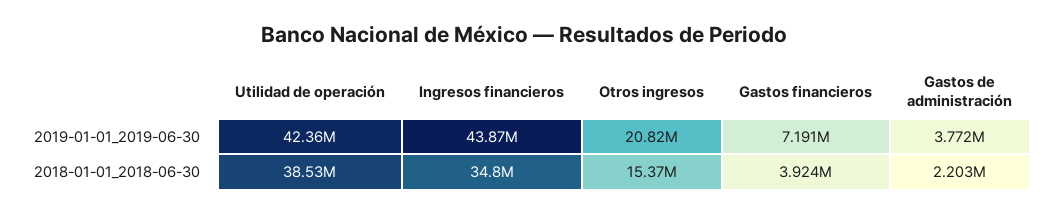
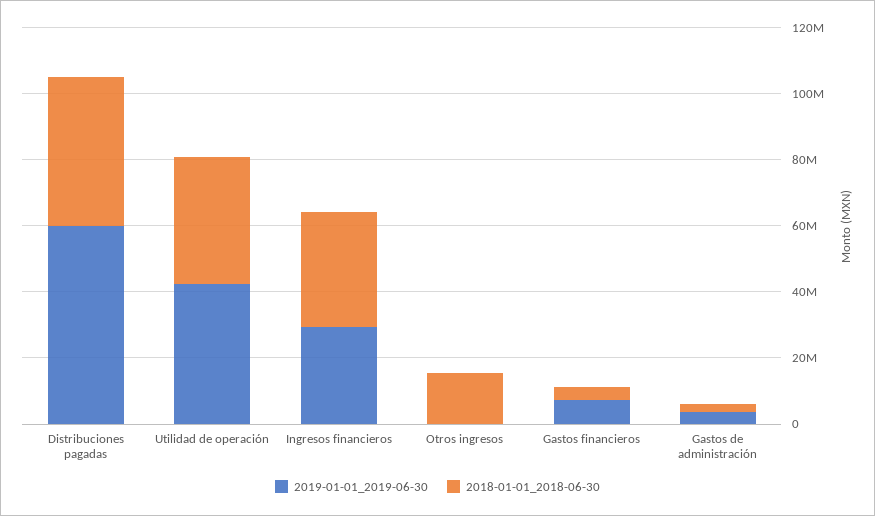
2019-01-01_2019-06-30, Ingresos financieros: 43870000 -> 30000000
2019-01-01_2019-06-30, Otros ingresos: 20820000 -> 0
2019-01-01_2019-06-30, Distribuciones pagadas: none -> 60000000
2018-01-01_2018-06-30, Distribuciones pagadas: none -> 45000000

